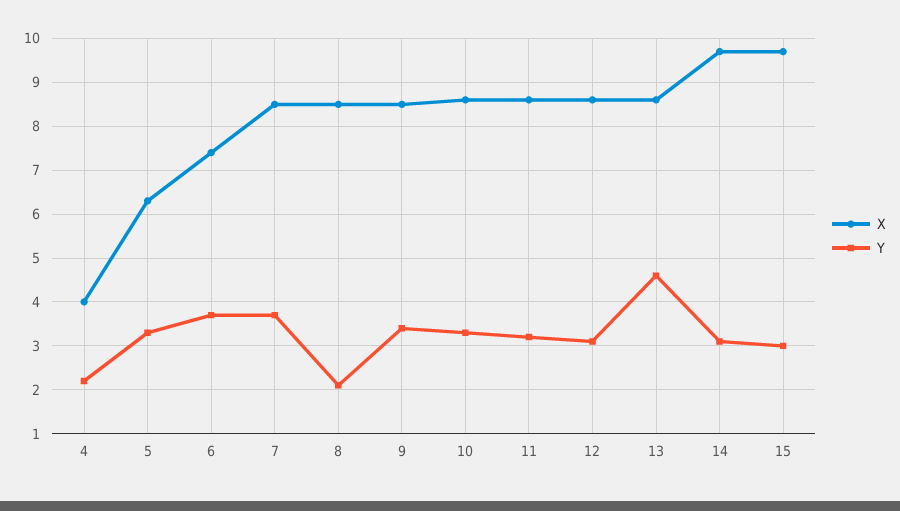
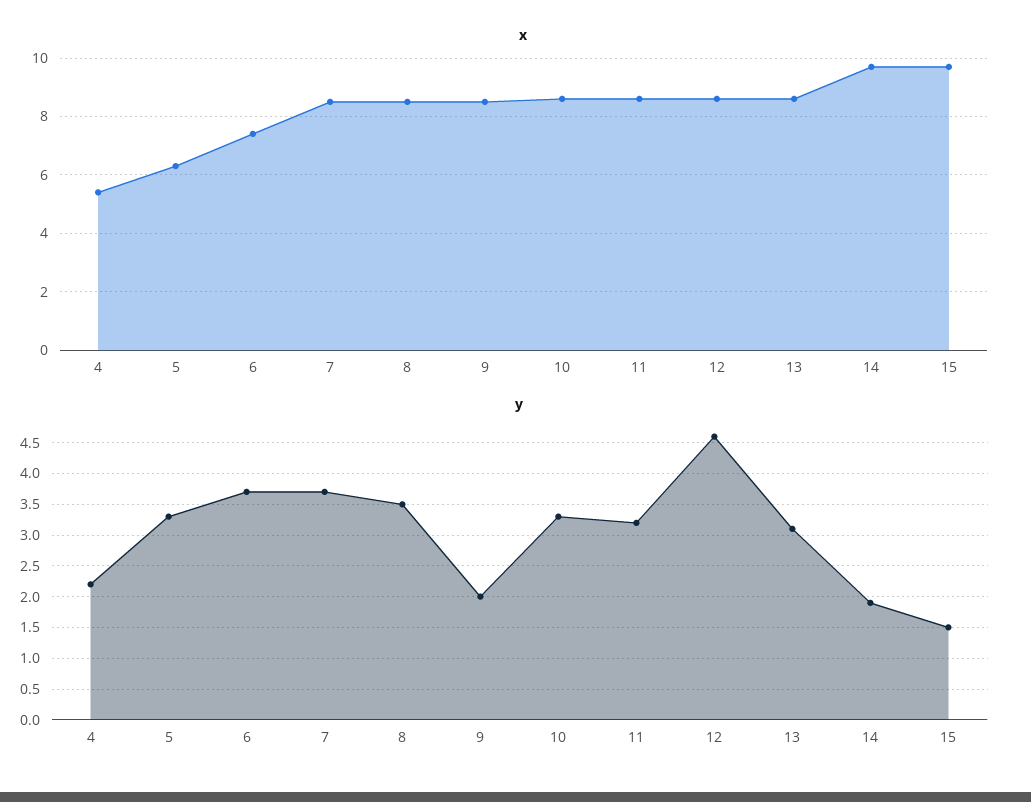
X, 4: 4 -> 5.5
Y, 8: 2 -> 3.5
Y, 9: 3.5 -> 2
Y, 12: 3 -> 4.6
Y, 13: 4.5 -> 3.1
Y, 14: 3 -> 1.9
Y, 15: 3 -> 1.5

